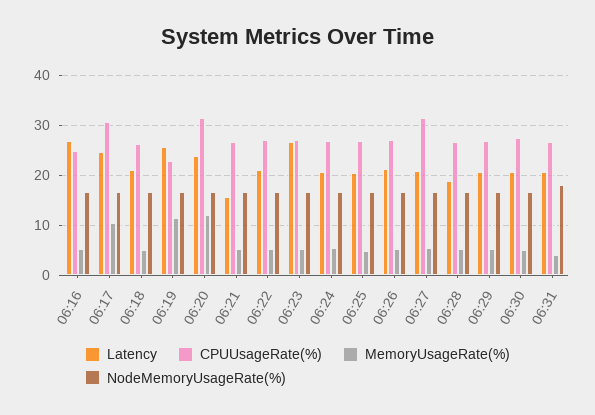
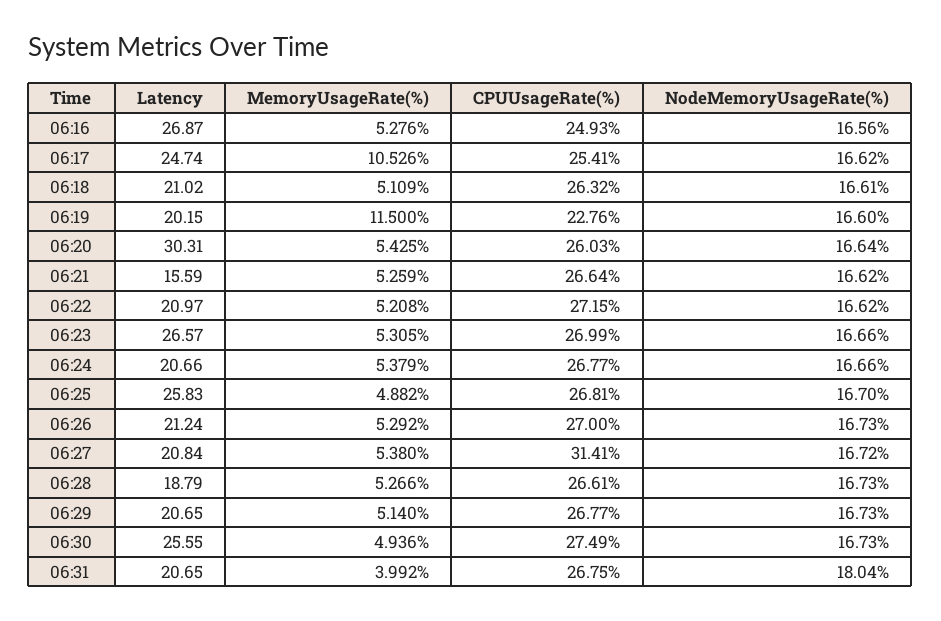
CPUUsageRate(%), 06:17: 30 -> 25.41
Latency, 06:19: 26 -> 20.15
Latency, 06:20: 24 -> 30.31
CPUUsageRate(%), 06:20: 32 -> 26.03
MemoryUsageRate(%), 06:20: 12 -> 5.425
Latency, 06:25: 20 -> 25.83
Latency, 06:30: 20 -> 25.55

